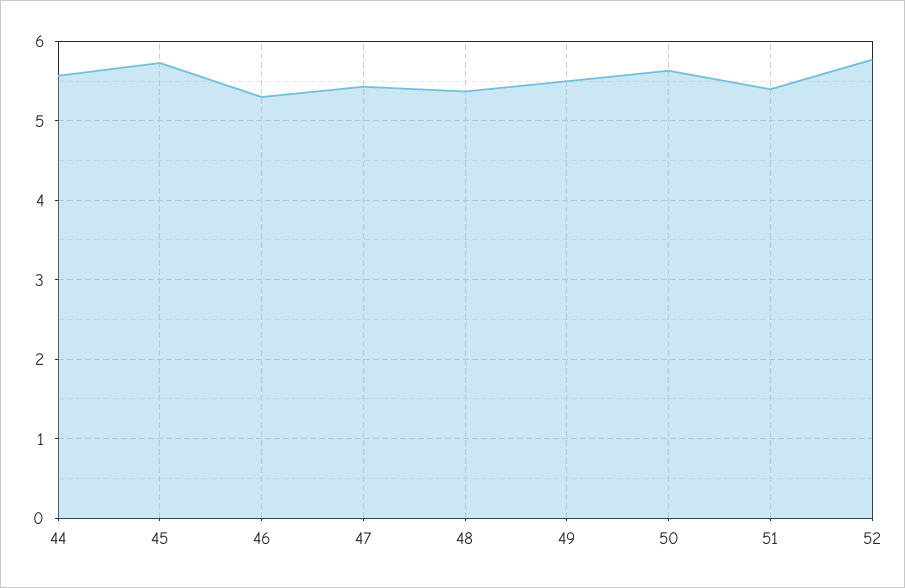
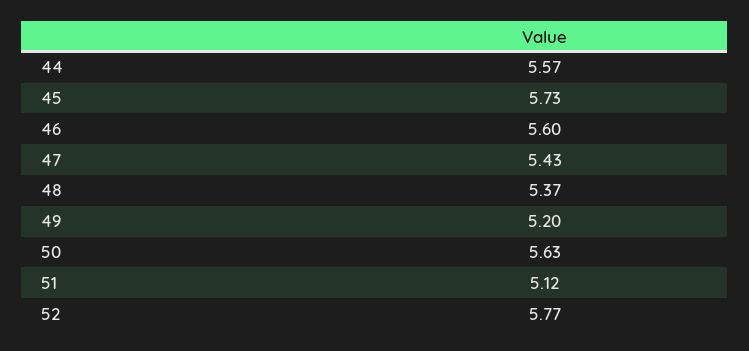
46: 5.3 -> 5.6
49: 5.5 -> 5.2
51: 5.4 -> 5.12

